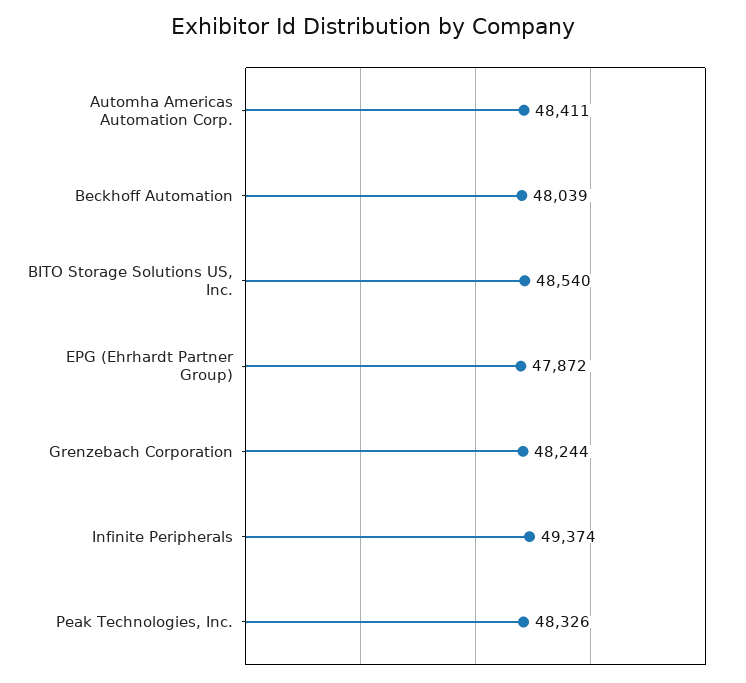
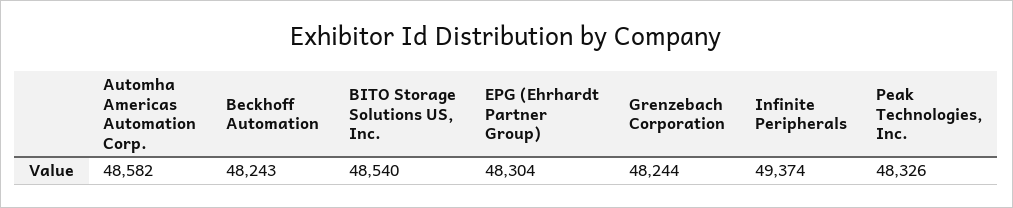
Automha Americas Automation Corp.: 48411 -> 48582
Beckhoff Automation: 48039 -> 48243
EPG (Ehrhardt Partner Group): 47872 -> 48304

